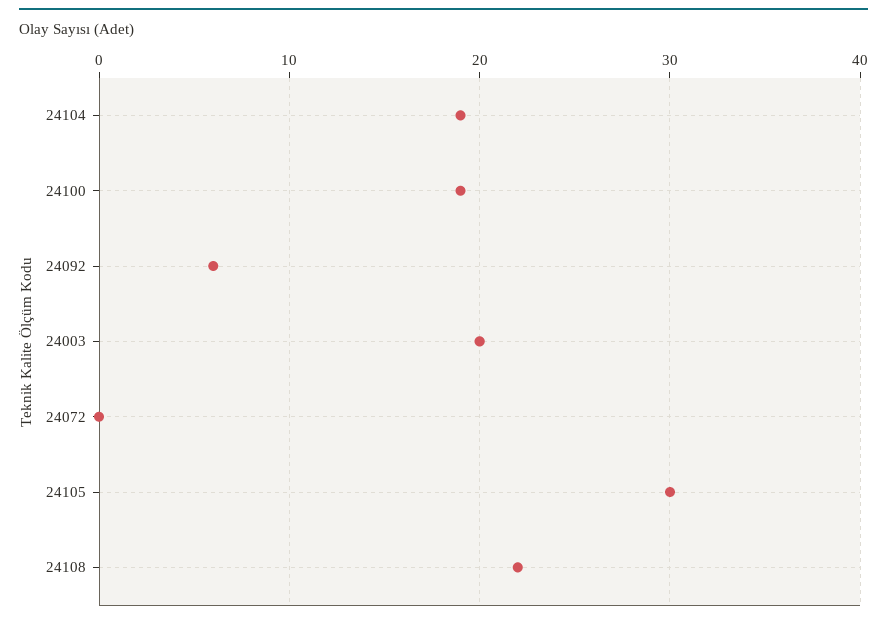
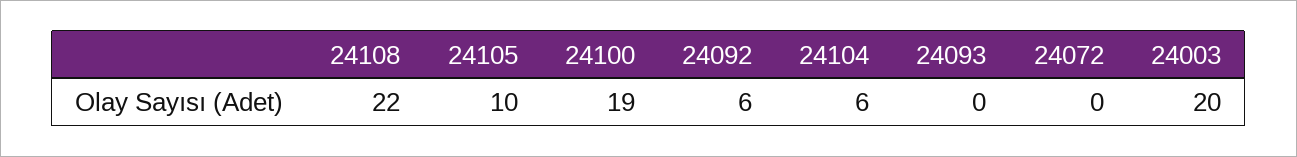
24104: 19 -> 6
24105: 30 -> 10
24093: none -> 0

